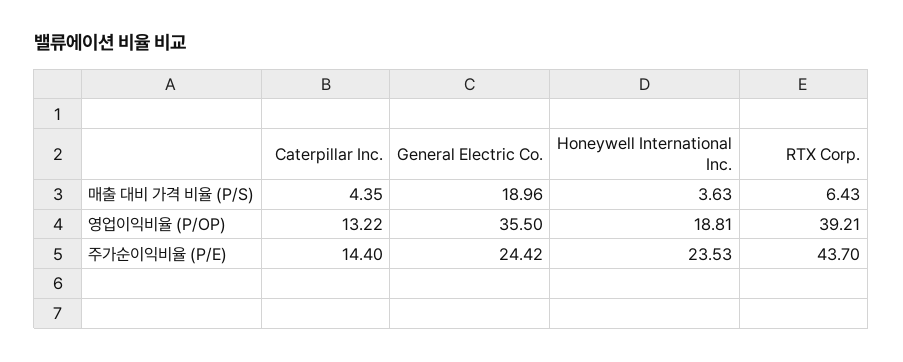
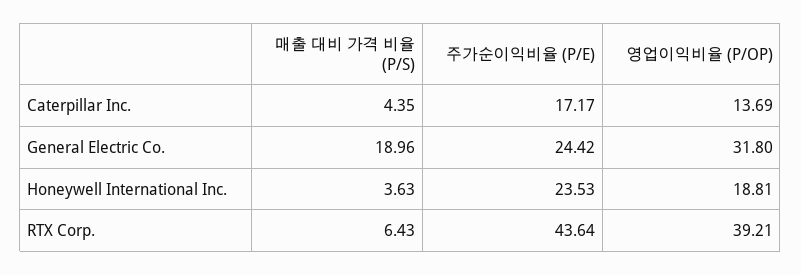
Caterpillar Inc., 영업이익비율 (P/OP): 13.22 -> 13.69
General Electric Co., 영업이익비율 (P/OP): 35.5 -> 31.8
Caterpillar Inc., 주가순이익비율 (P/E): 14.4 -> 17.17
RTX Corp., 주가순이익비율 (P/E): 43.7 -> 43.64

